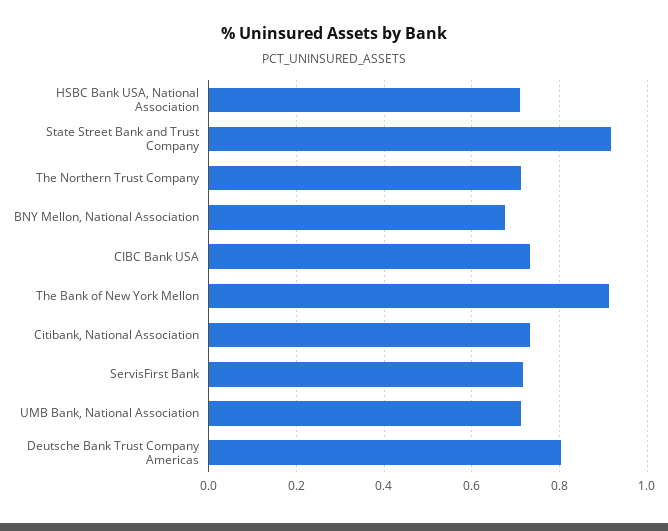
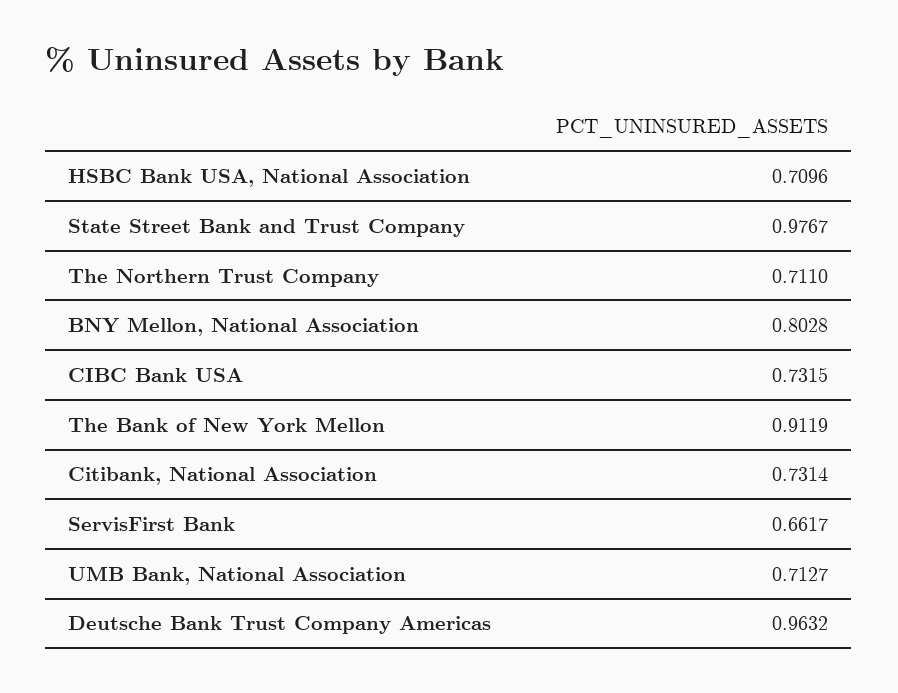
State Street Bank and Trust Company: 0.92 -> 0.9767
BNY Mellon, National Association: 0.68 -> 0.8028
ServisFirst Bank: 0.72 -> 0.6617
Deutsche Bank Trust Company Americas: 0.8 -> 0.9632

